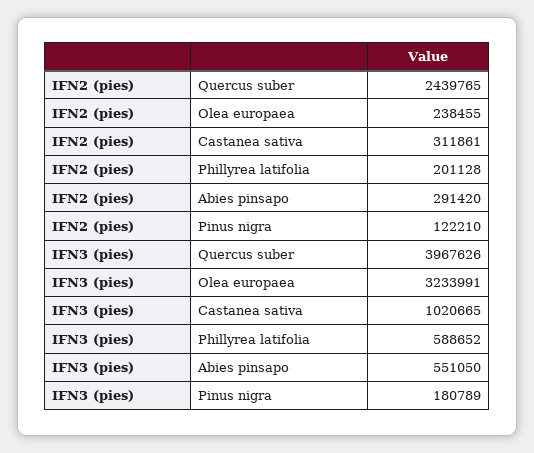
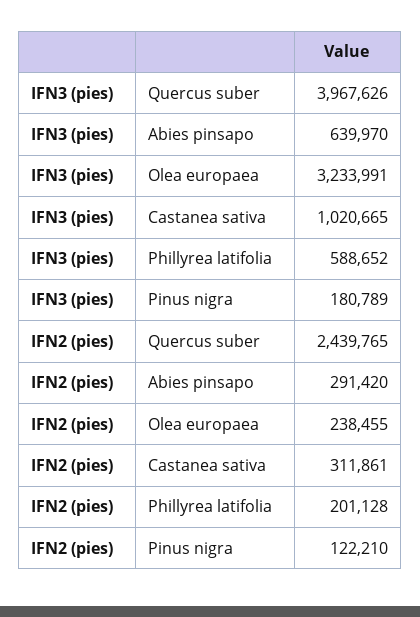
IFN3 (pies), Abies pinsapo: 551050 -> 639970

